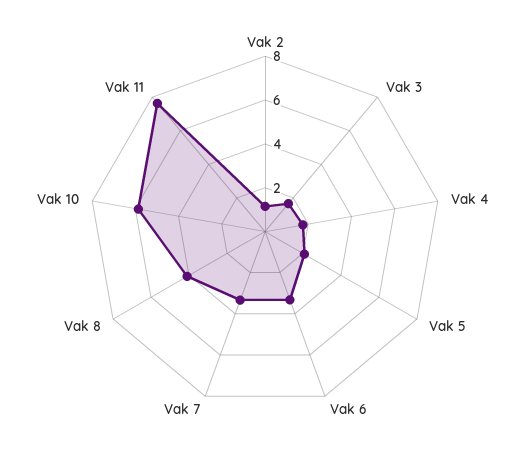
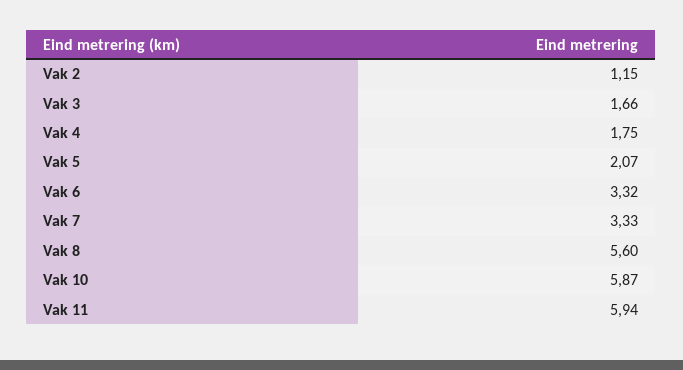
Vak 8: 4 -> 5.6
Vak 11: 7.5 -> 5.94

